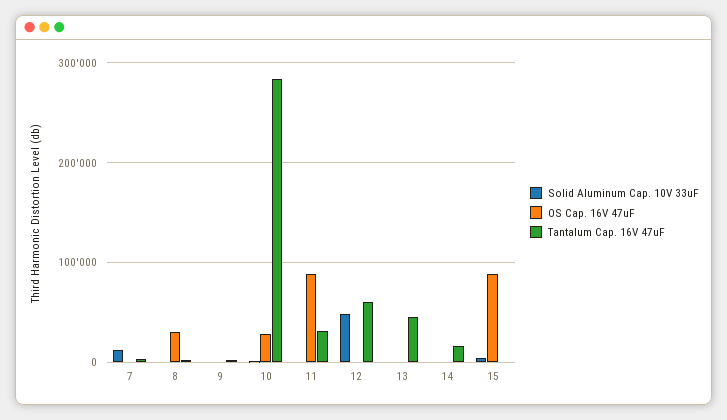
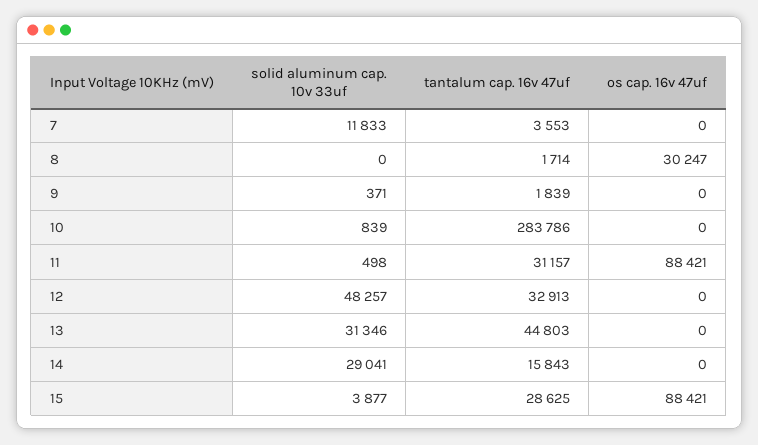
OS Cap. 16V 47uF, 10: 30000 -> 0
Tantalum Cap. 16V 47uF, 12: 60000 -> 32913
Solid Aluminum Cap. 10V 33uF, 13: 0 -> 31346
Solid Aluminum Cap. 10V 33uF, 14: 0 -> 29041
Tantalum Cap. 16V 47uF, 15: 0 -> 28625

